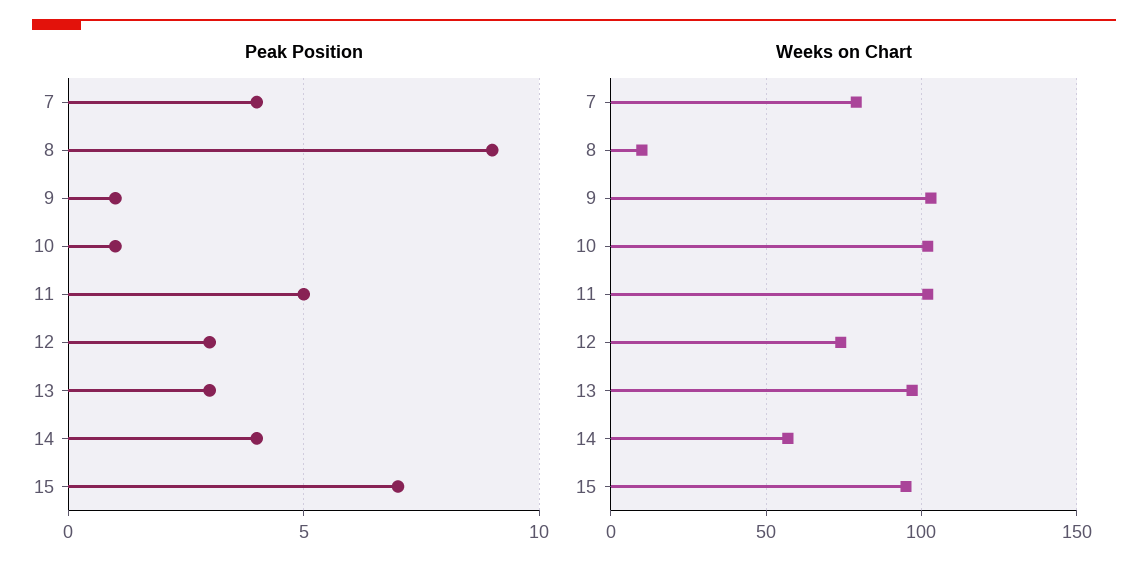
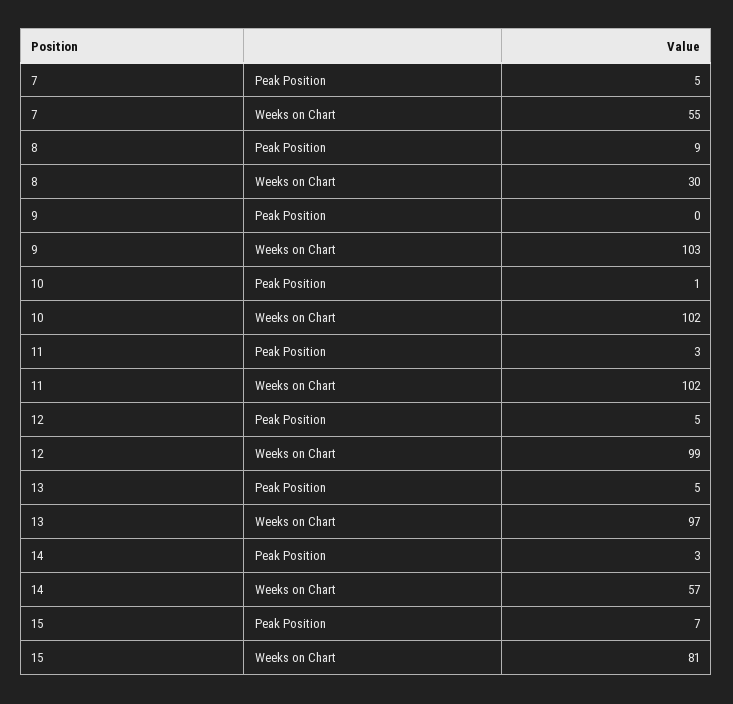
Peak Position, 7: 4 -> 5
Peak Position, 9: 1 -> 0
Peak Position, 11: 5 -> 3
Peak Position, 12: 3 -> 5
Peak Position, 13: 3 -> 5
Peak Position, 14: 4 -> 3
Weeks on Chart, 7: 80 -> 55
Weeks on Chart, 8: 10 -> 30
Weeks on Chart, 12: 75 -> 99
Weeks on Chart, 15: 95 -> 81

